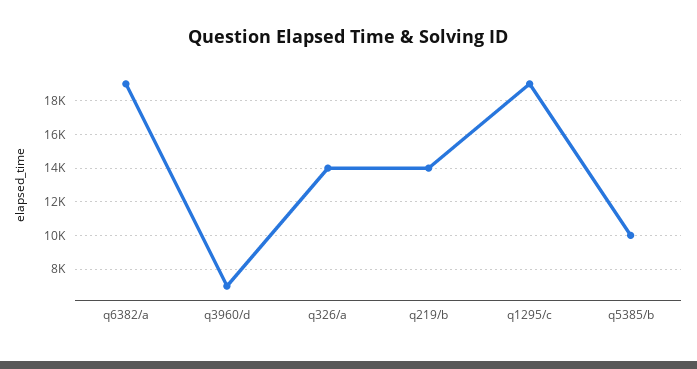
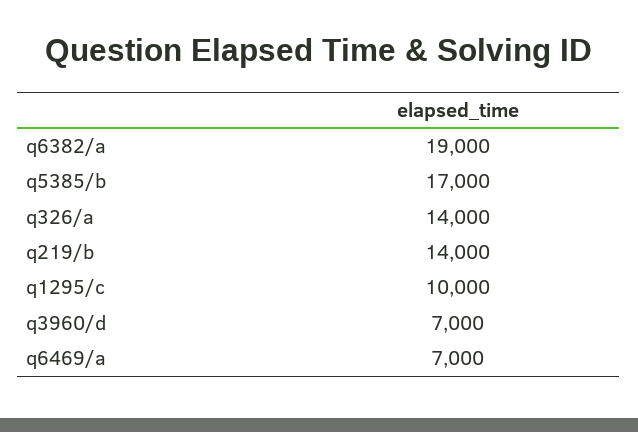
q1295/c: 19000 -> 10000
q5385/b: 10000 -> 17000
q6469/a: none -> 7000

